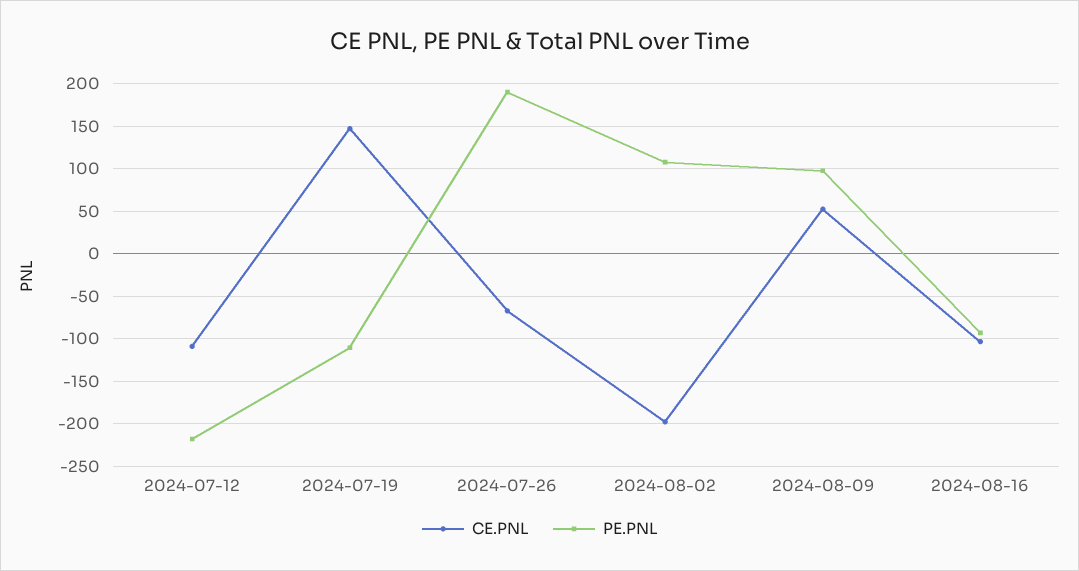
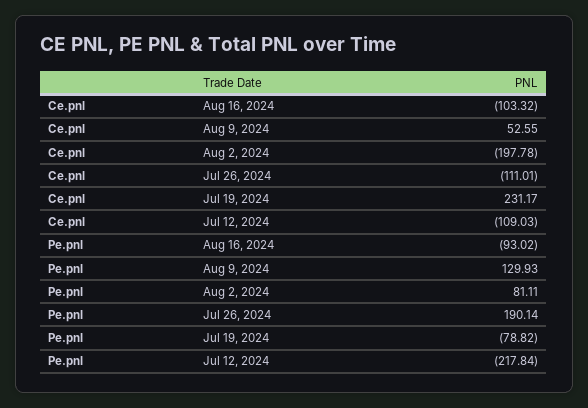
CE.PNL, 2024-07-19: 150 -> 231.17
PE.PNL, 2024-07-19: -110 -> -78.82
CE.PNL, 2024-07-26: -70 -> -111.01
PE.PNL, 2024-08-02: 110 -> 81.11
PE.PNL, 2024-08-09: 100 -> 129.93

